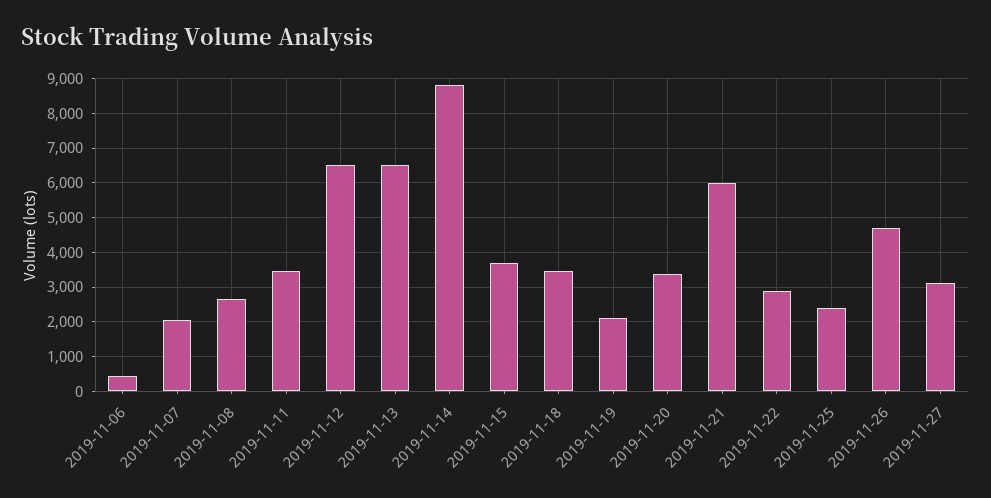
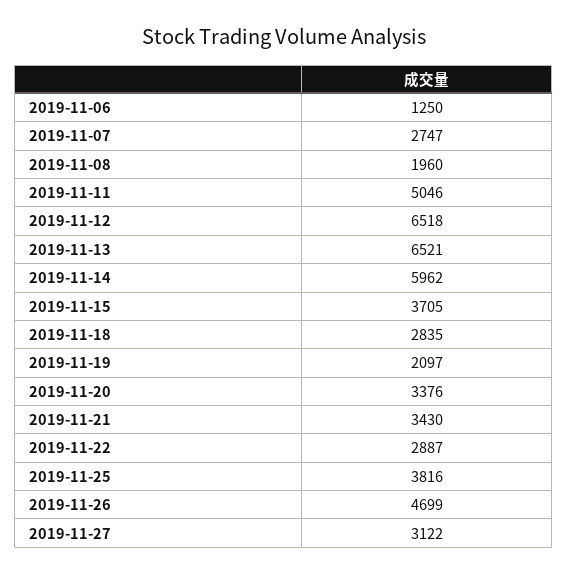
2019-11-06: 400 -> 1250
2019-11-07: 2000 -> 2747
2019-11-08: 2600 -> 1960
2019-11-11: 3400 -> 5046
2019-11-14: 8800 -> 5962
2019-11-18: 3400 -> 2835
2019-11-21: 6000 -> 3430
2019-11-25: 2400 -> 3816

